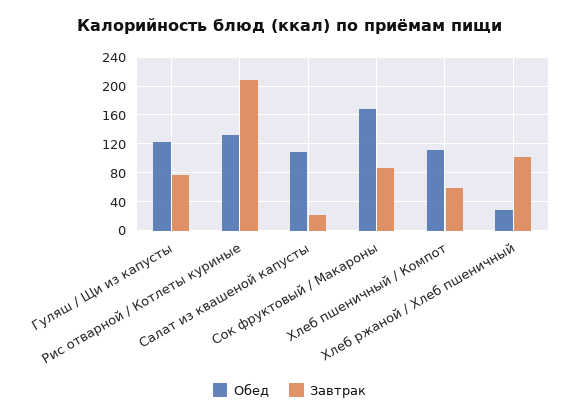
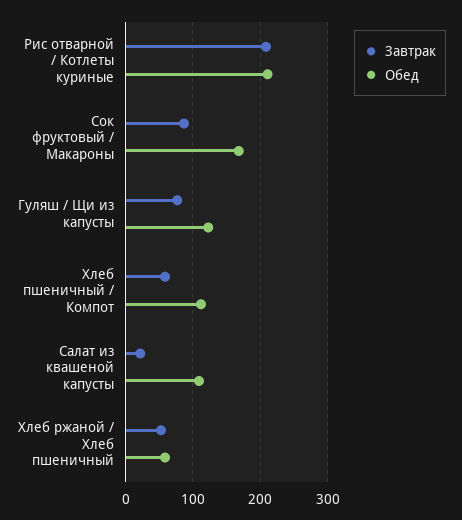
Обед, Рис отварной / Котлеты куриные: 130 -> 210
Обед, Хлеб ржаной / Хлеб пшеничный: 30 -> 60
Завтрак, Хлеб ржаной / Хлеб пшеничный: 100 -> 50

